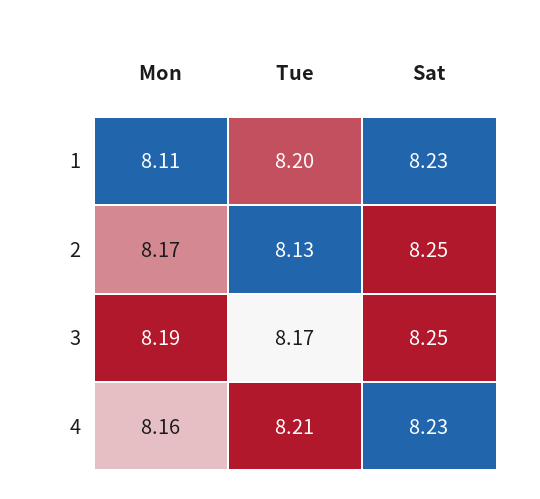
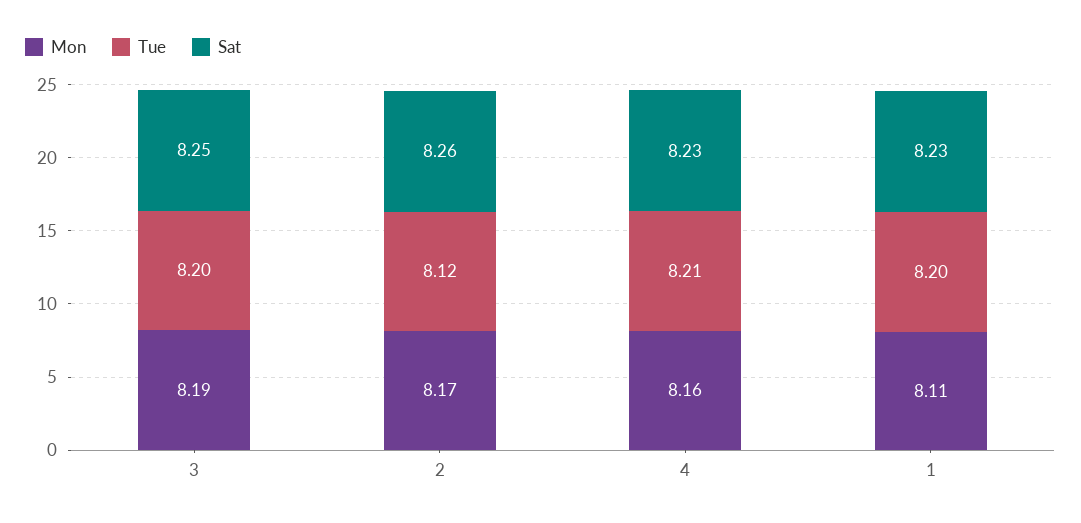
Tue, 2: 8.13 -> 8.12
Sat, 2: 8.25 -> 8.26
Tue, 3: 8.17 -> 8.2

